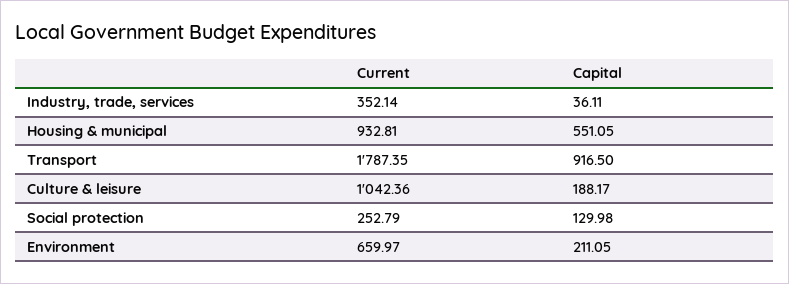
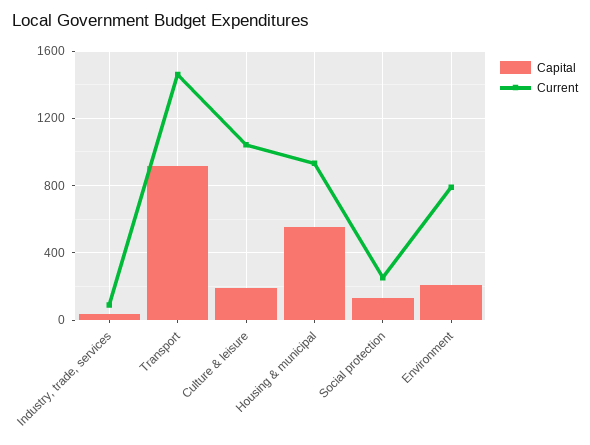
Current, Industry, trade, services: 352.14 -> 100
Current, Transport: 1787.35 -> 1450
Current, Environment: 659.97 -> 800

